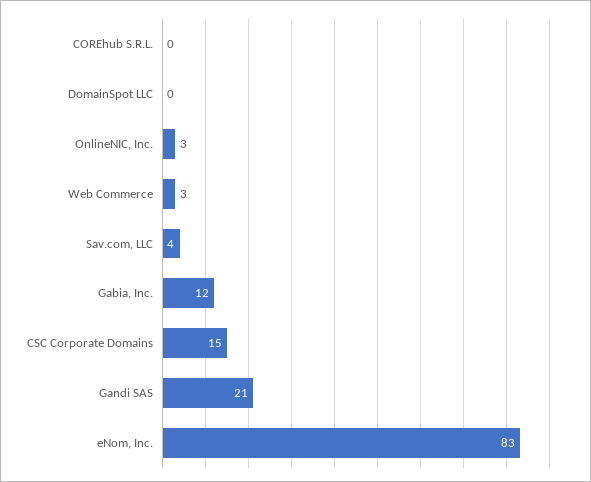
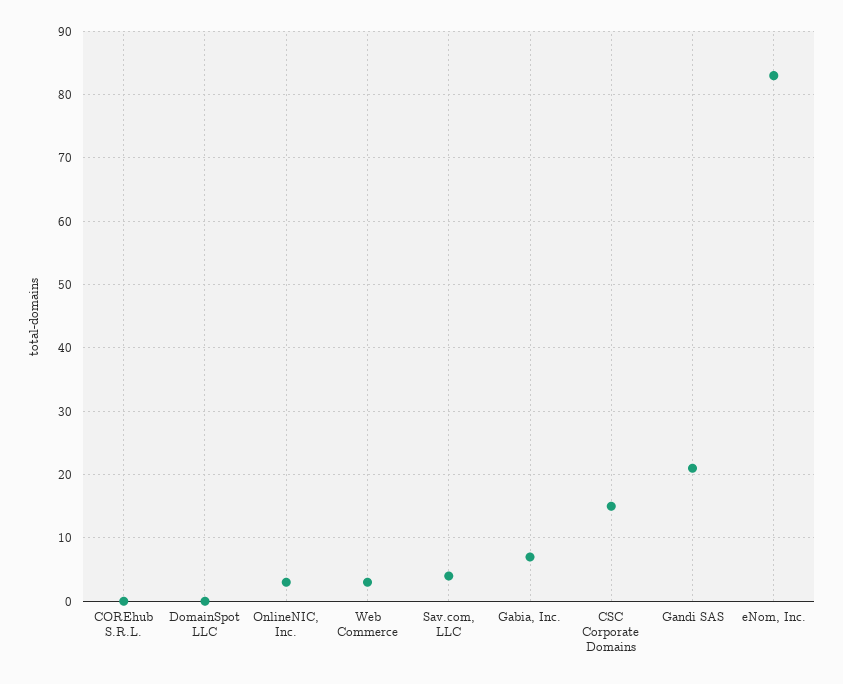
Gabia, Inc.: 12 -> 7

